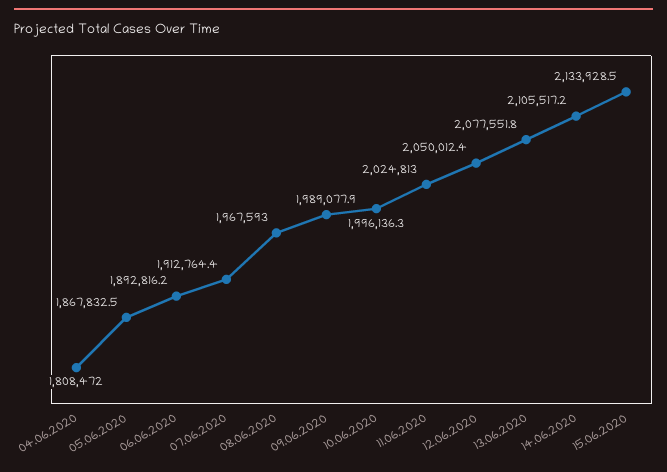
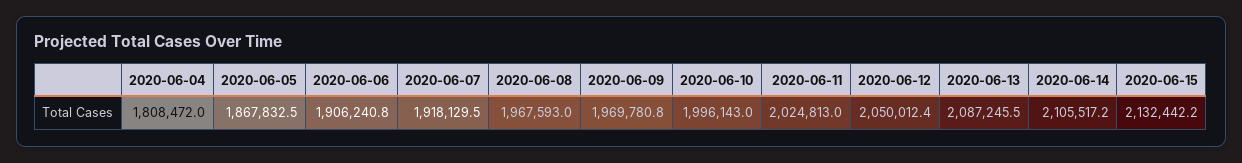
06.06.2020: 1892816.2 -> 1906240.8
07.06.2020: 1912764.4 -> 1918129.5
09.06.2020: 1989077.9 -> 1969780.8
10.06.2020: 1996136.3 -> 1996143
13.06.2020: 2077551.8 -> 2087245.5
15.06.2020: 2133928.5 -> 2132442.2

